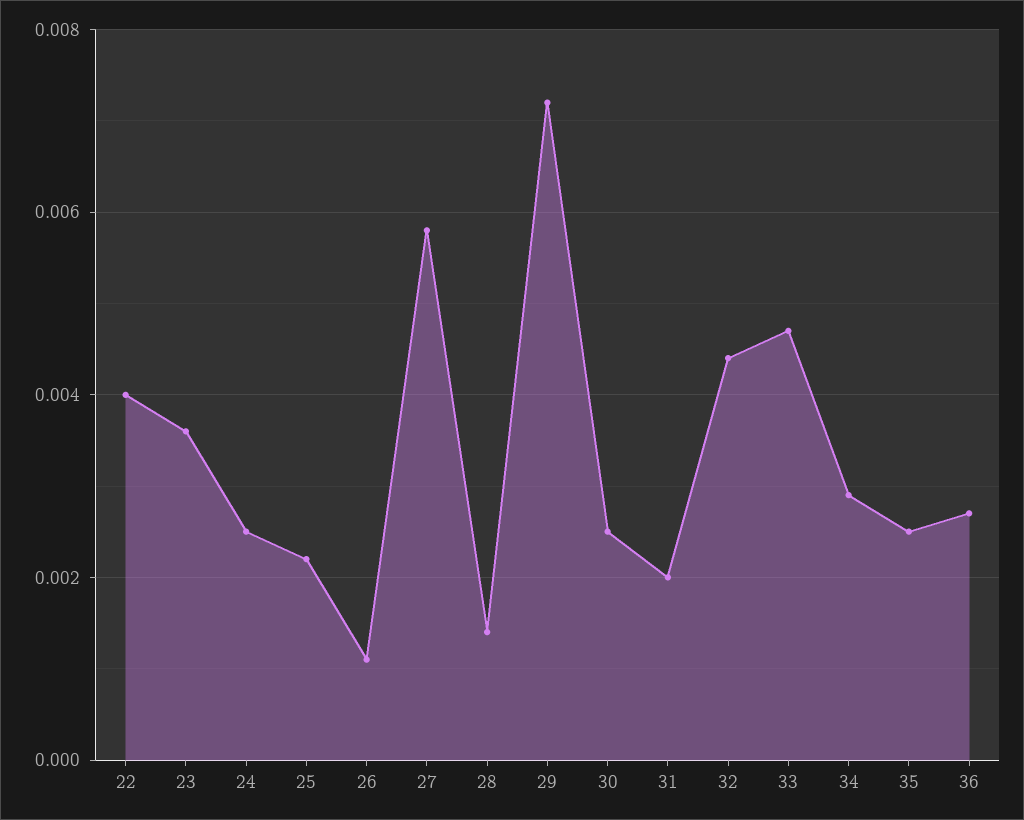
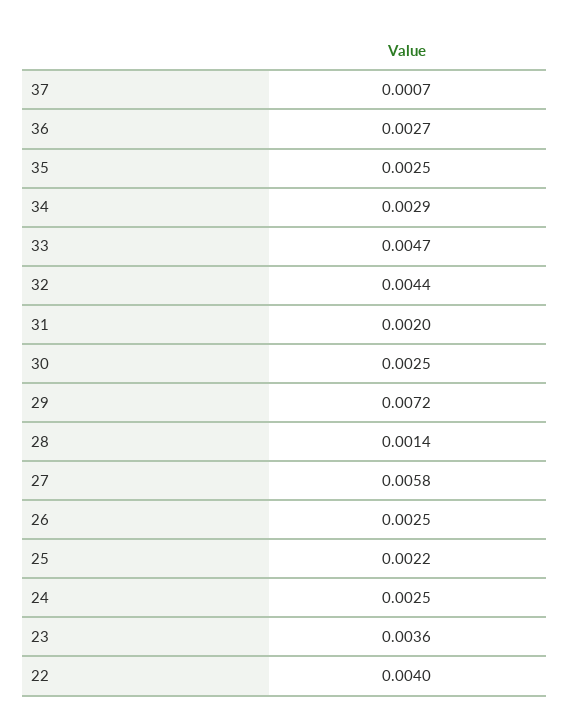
26: 0.001 -> 0.0025
37: none -> 0.0007

